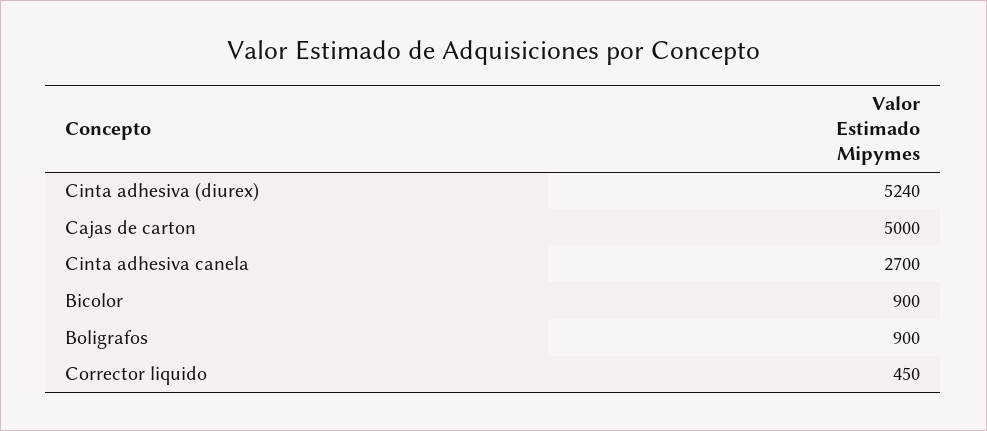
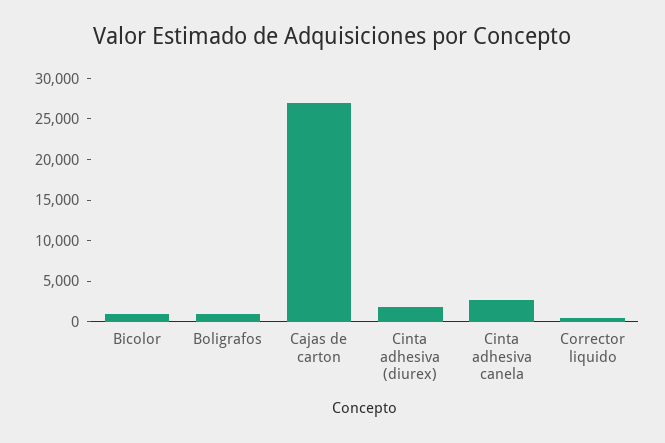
Cinta adhesiva (diurex): 5240 -> 2000
Cajas de carton: 5000 -> 27000

